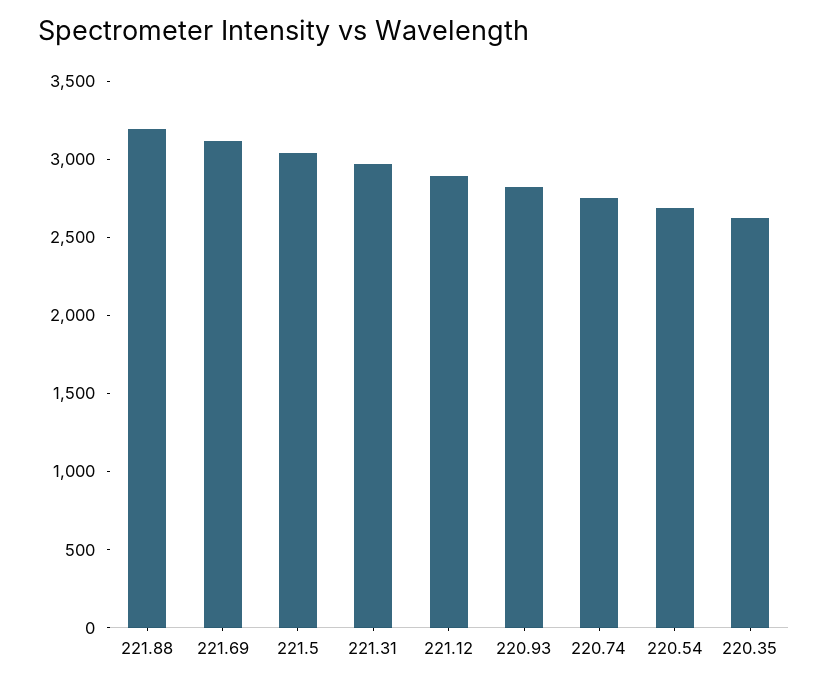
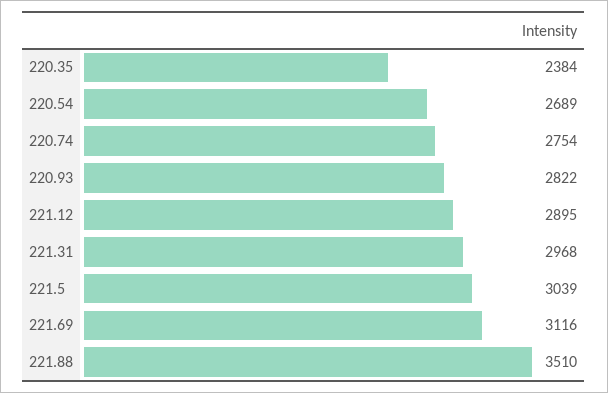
221.88: 3200 -> 3510
220.35: 2600 -> 2384

